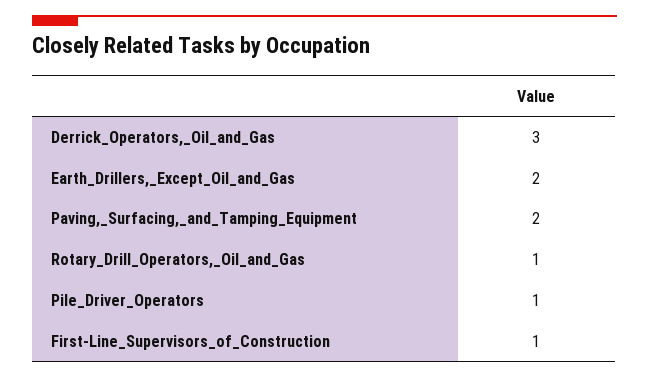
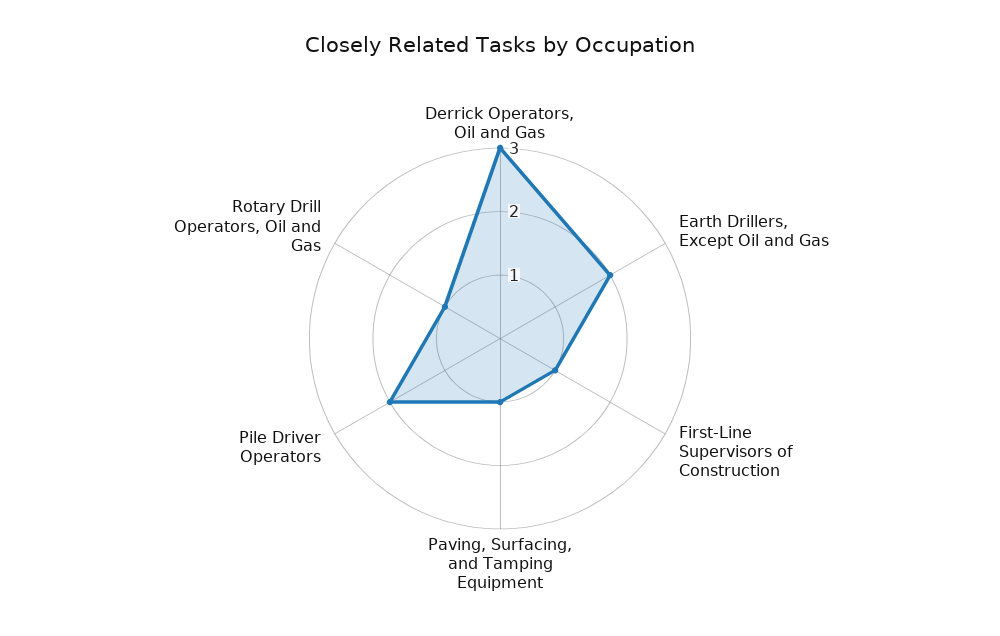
Paving,_Surfacing,_and_Tamping_Equipment: 2 -> 1
Pile_Driver_Operators: 1 -> 2

